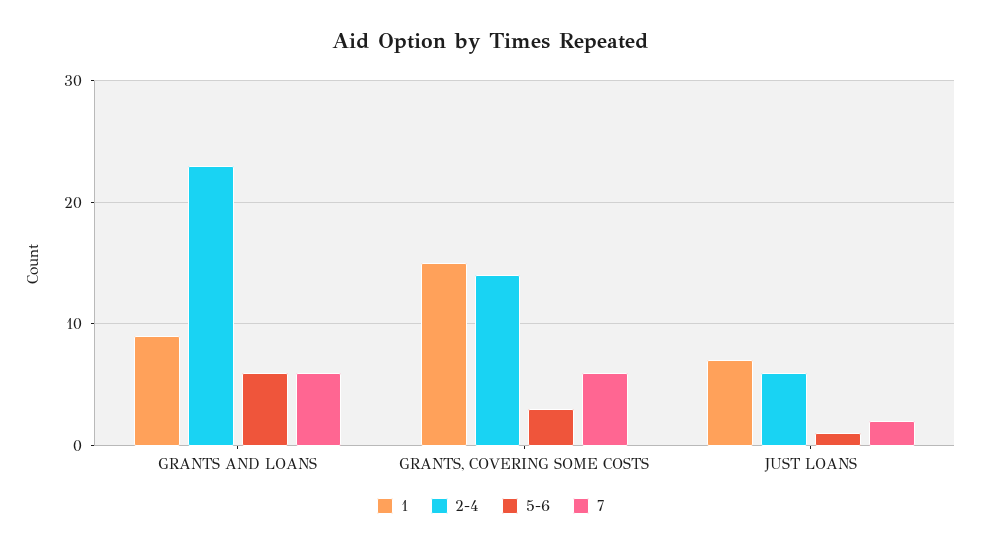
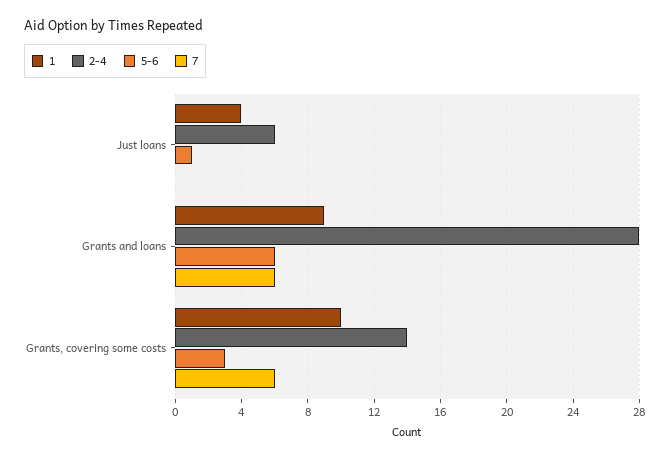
2-4, GRANTS AND LOANS: 23 -> 28
1, GRANTS, COVERING SOME COSTS: 15 -> 10
1, JUST LOANS: 7 -> 4
7, JUST LOANS: 2 -> 0

